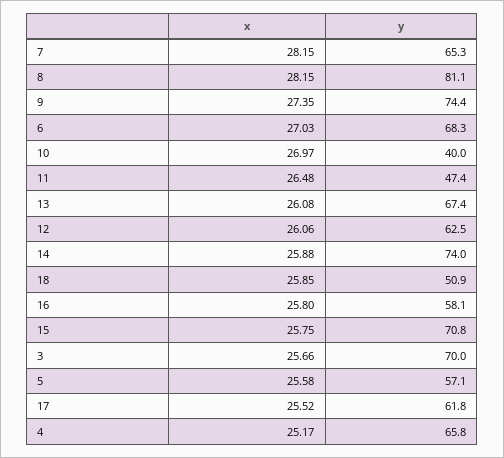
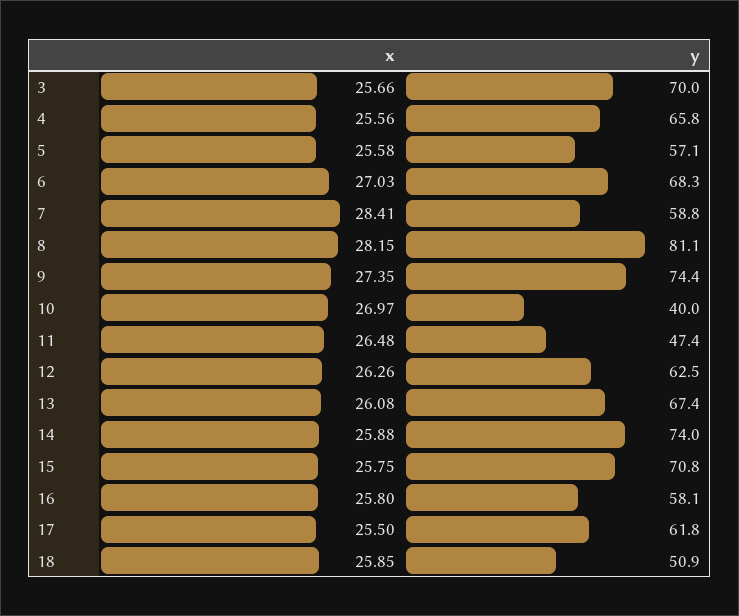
x, 7: 28.15 -> 28.41
y, 7: 65.3 -> 58.8
x, 12: 26.06 -> 26.26
x, 17: 25.52 -> 25.5
x, 4: 25.17 -> 25.56

